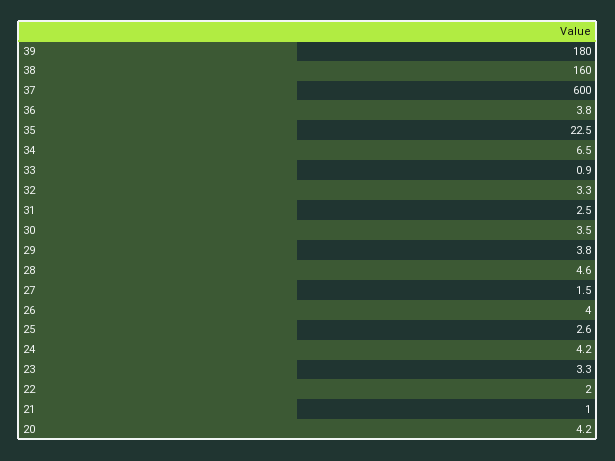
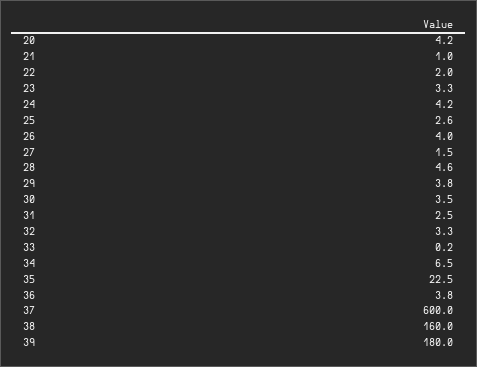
33: 0.9 -> 0.2

